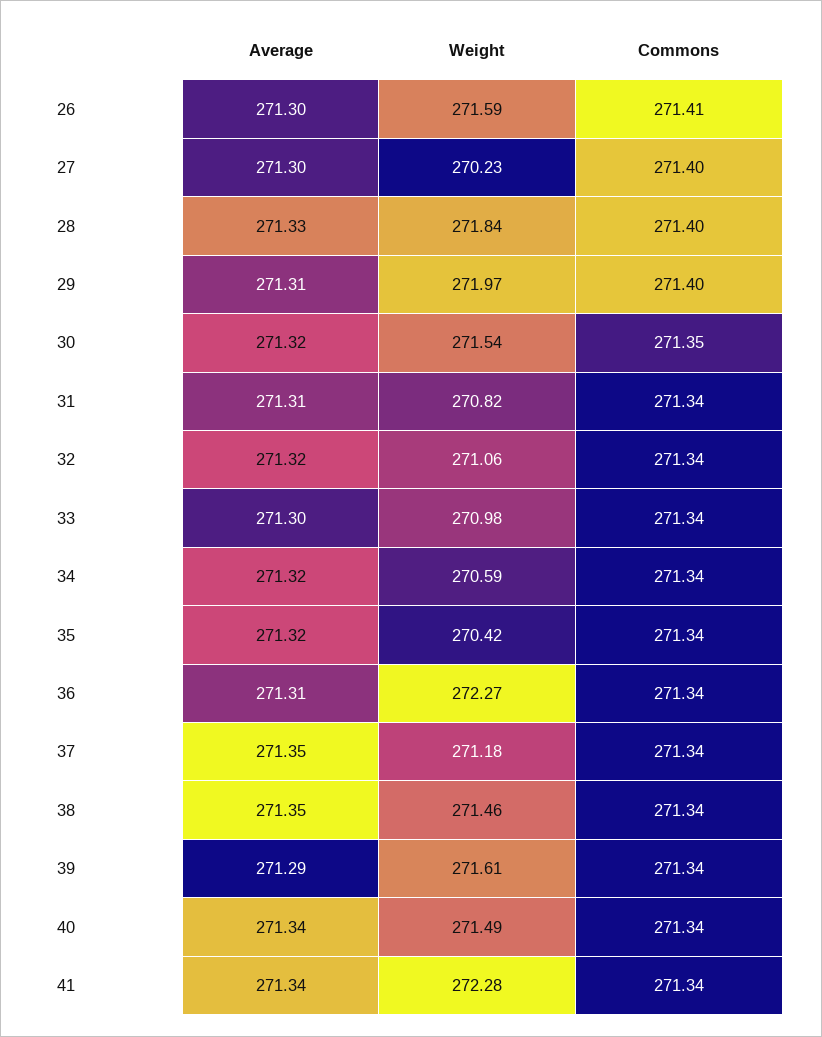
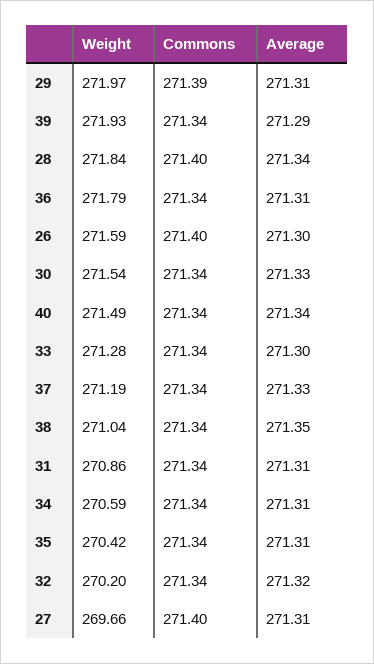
Commons, 26: 271.41 -> 271.4
Average, 27: 271.3 -> 271.31
Weight, 27: 270.23 -> 269.66
Average, 28: 271.33 -> 271.34
Commons, 29: 271.4 -> 271.39
Average, 30: 271.32 -> 271.33
Commons, 30: 271.35 -> 271.34
Weight, 31: 270.82 -> 270.86
Weight, 32: 271.06 -> 270.2
Weight, 33: 270.98 -> 271.28
Average, 34: 271.32 -> 271.31
Average, 35: 271.32 -> 271.31
Weight, 36: 272.27 -> 271.79
Average, 37: 271.35 -> 271.33
Weight, 37: 271.18 -> 271.19
Weight, 38: 271.46 -> 271.04
Weight, 39: 271.61 -> 271.93
Average, 41: 271.34 -> none
Weight, 41: 272.28 -> none
Commons, 41: 271.34 -> none

